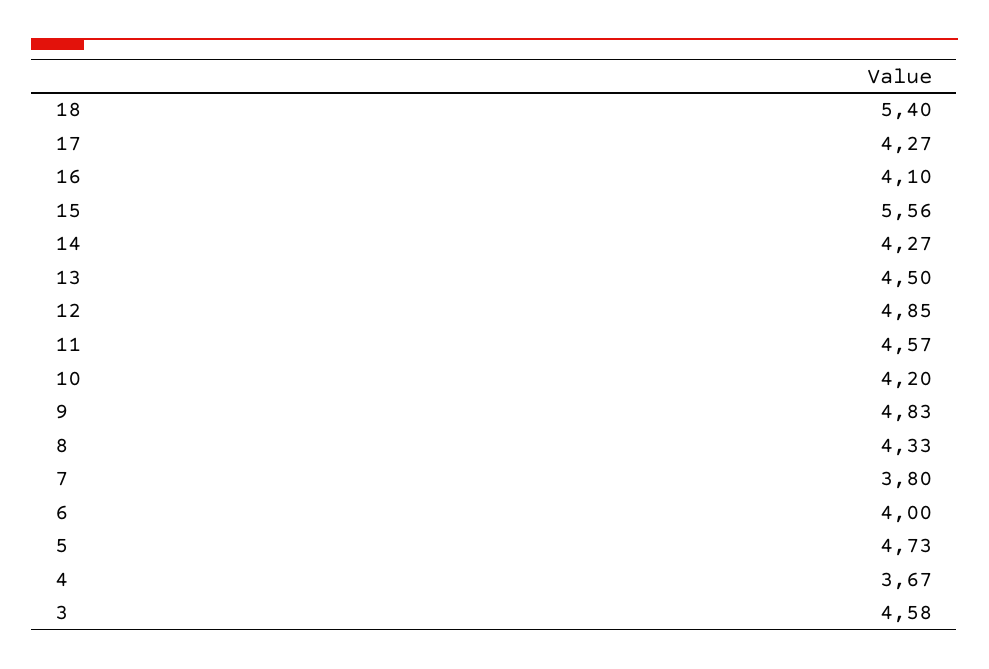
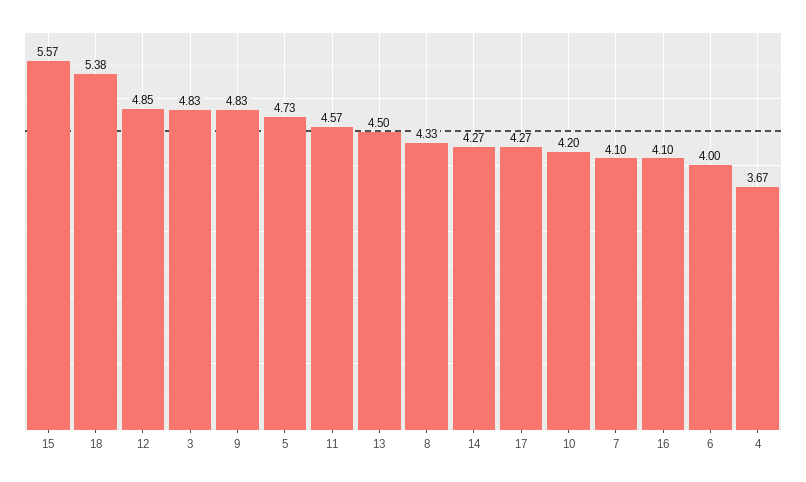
18: 5.4 -> 5.38
15: 5.56 -> 5.57
7: 3.8 -> 4.1
3: 4.58 -> 4.83

